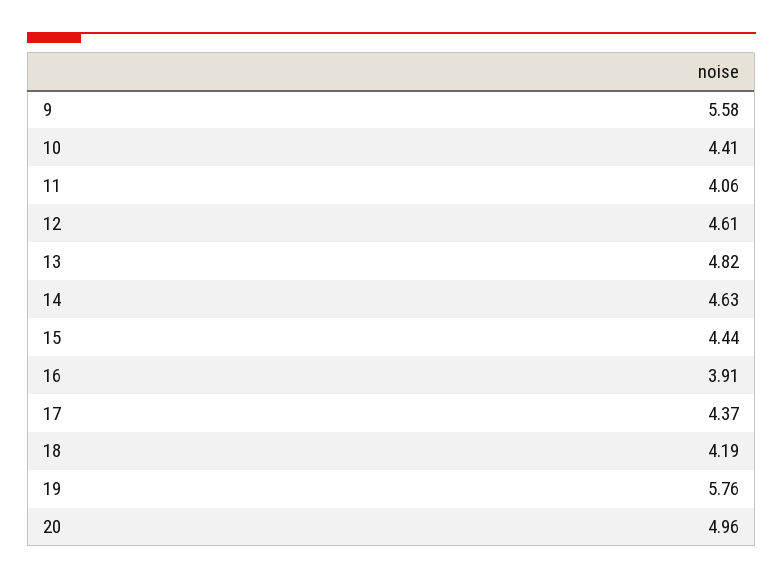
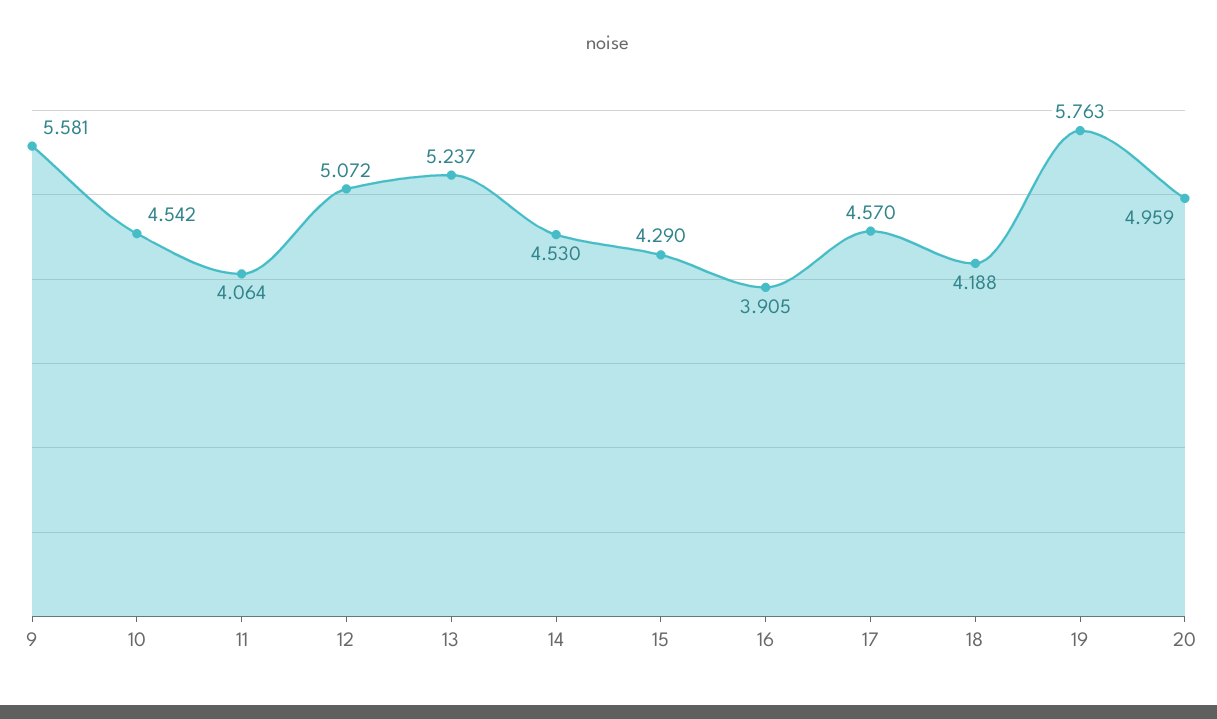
10: 4.41 -> 4.542
12: 4.61 -> 5.072
13: 4.82 -> 5.237
14: 4.63 -> 4.53
15: 4.44 -> 4.29
17: 4.37 -> 4.57

